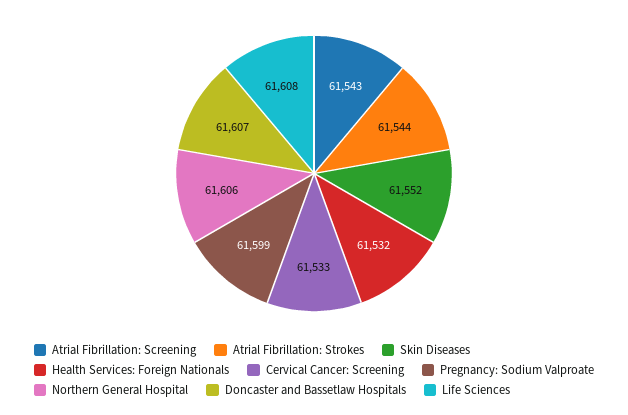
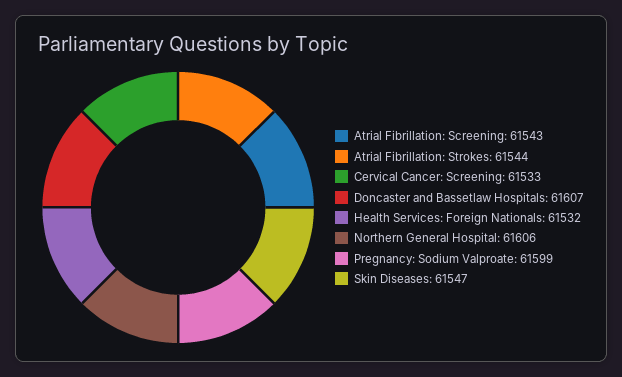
Skin Diseases: 61552 -> 61547
Life Sciences: 61608 -> none

